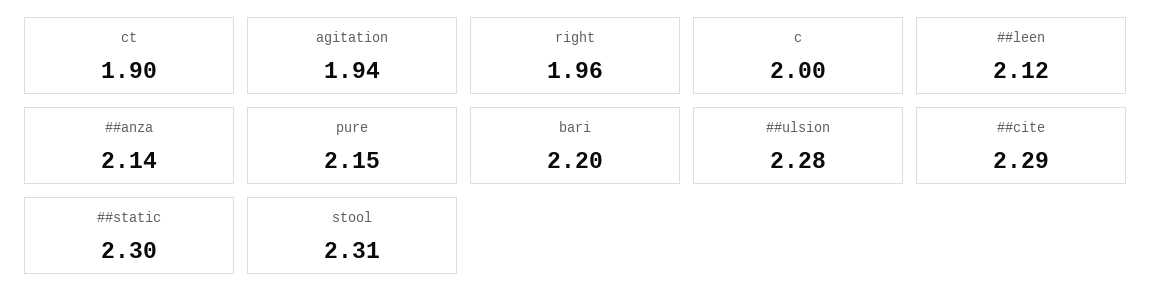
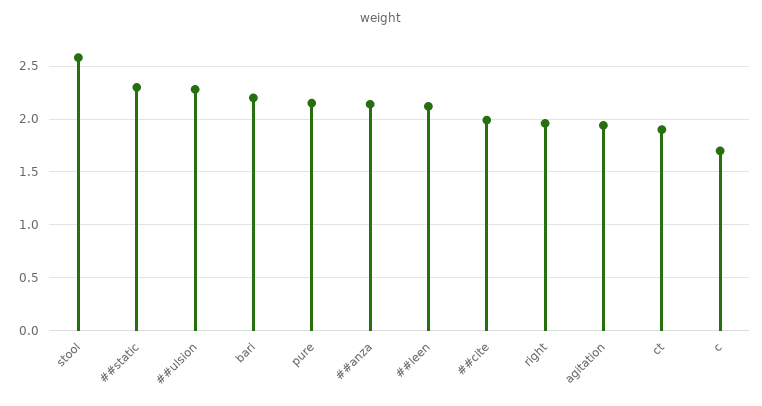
c: 2 -> 1.7
##cite: 2.29 -> 2
stool: 2.31 -> 2.6

